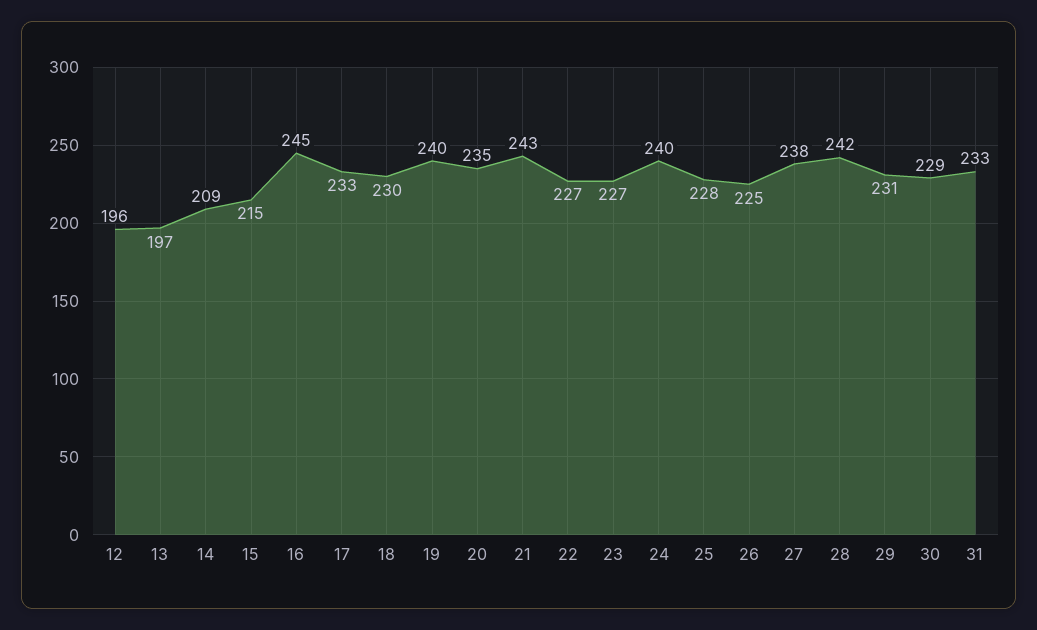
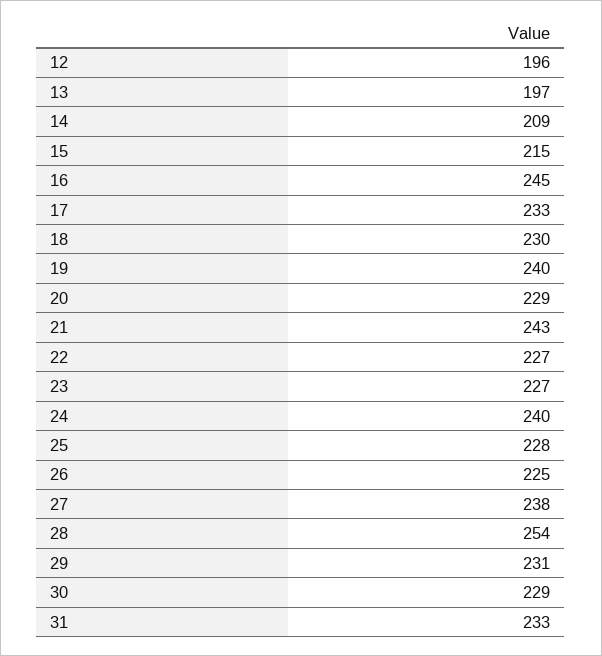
20: 235 -> 229
28: 242 -> 254

